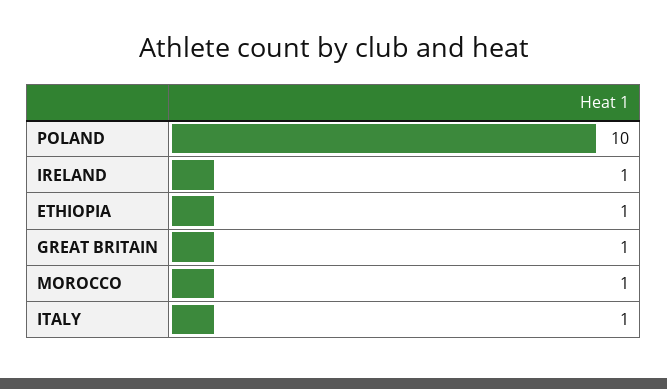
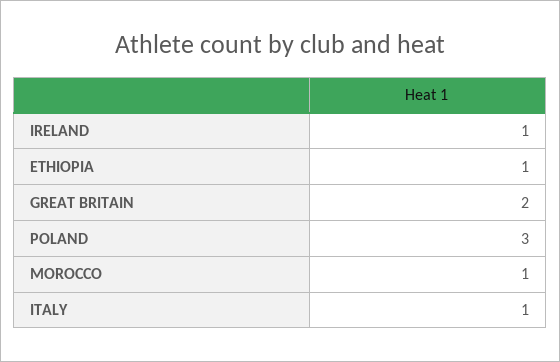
POLAND: 10 -> 3
GREAT BRITAIN: 1 -> 2

